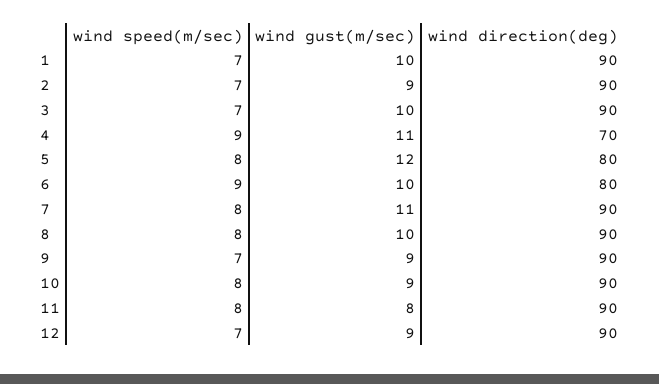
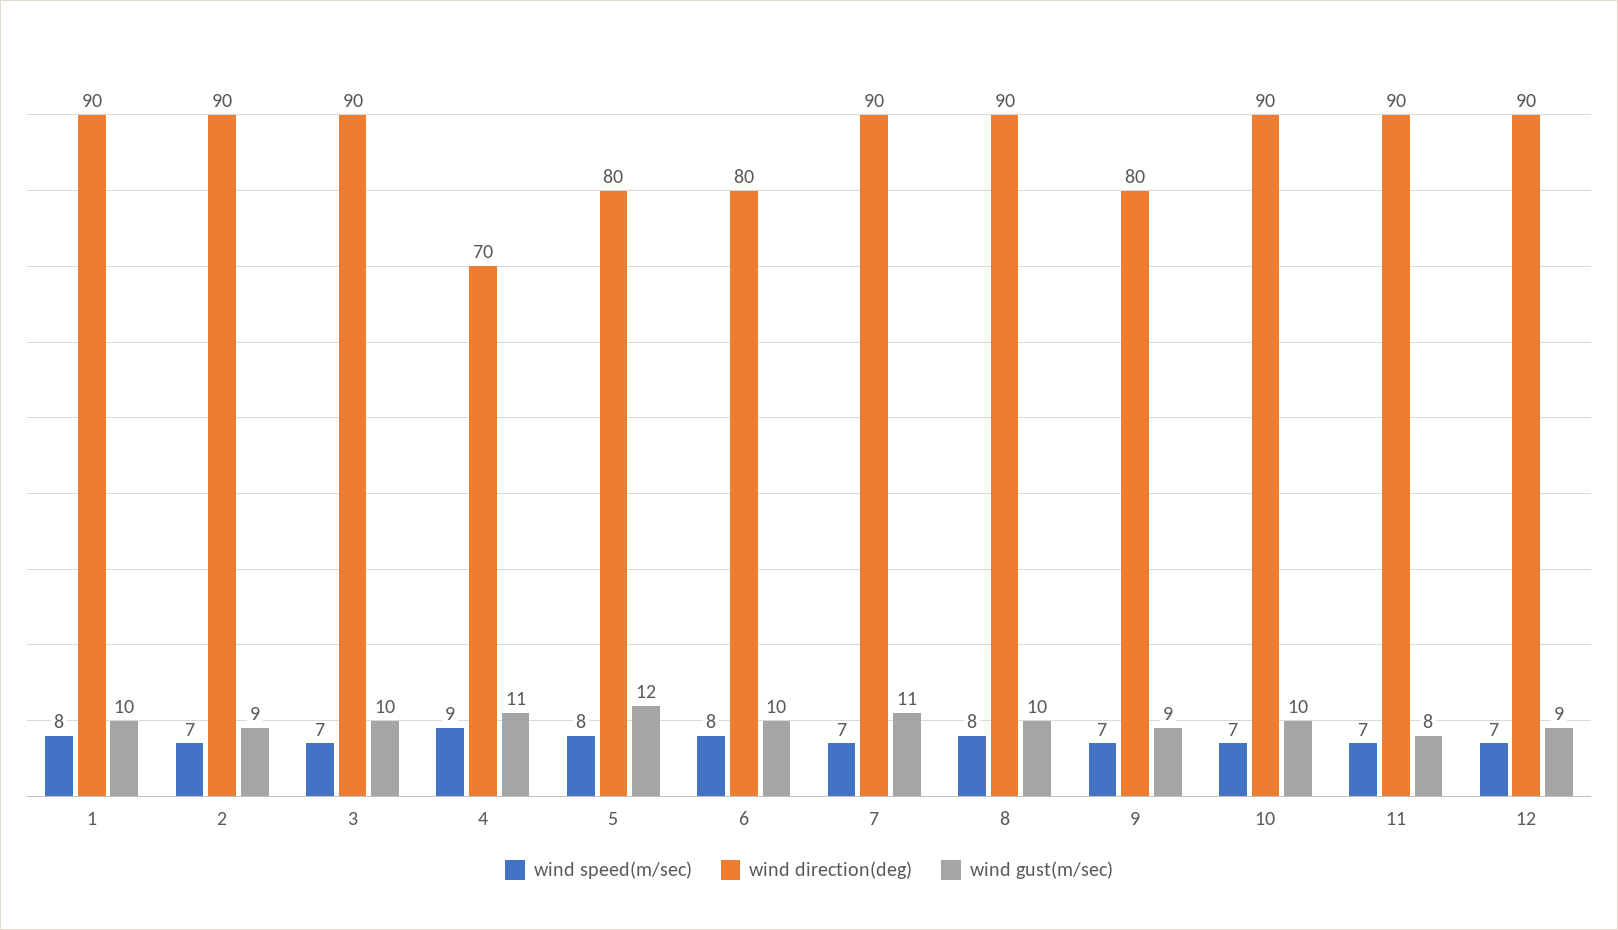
wind speed(m/sec), 1: 7 -> 8
wind speed(m/sec), 6: 9 -> 8
wind speed(m/sec), 7: 8 -> 7
wind direction(deg), 9: 90 -> 80
wind speed(m/sec), 10: 8 -> 7
wind gust(m/sec), 10: 9 -> 10
wind speed(m/sec), 11: 8 -> 7

